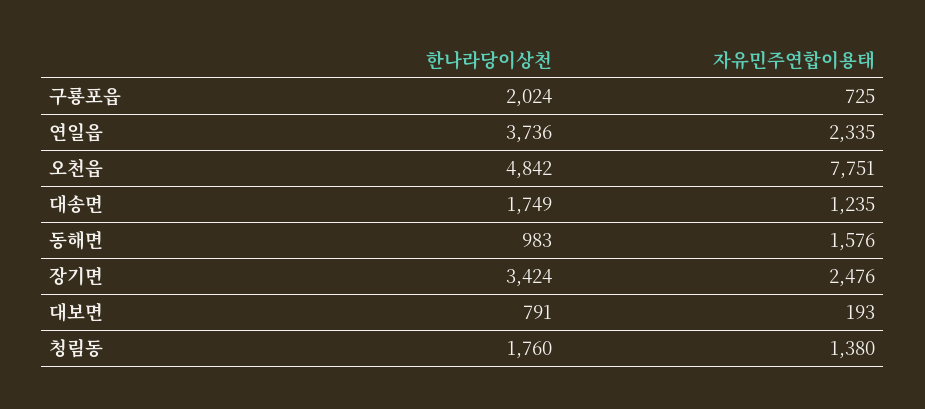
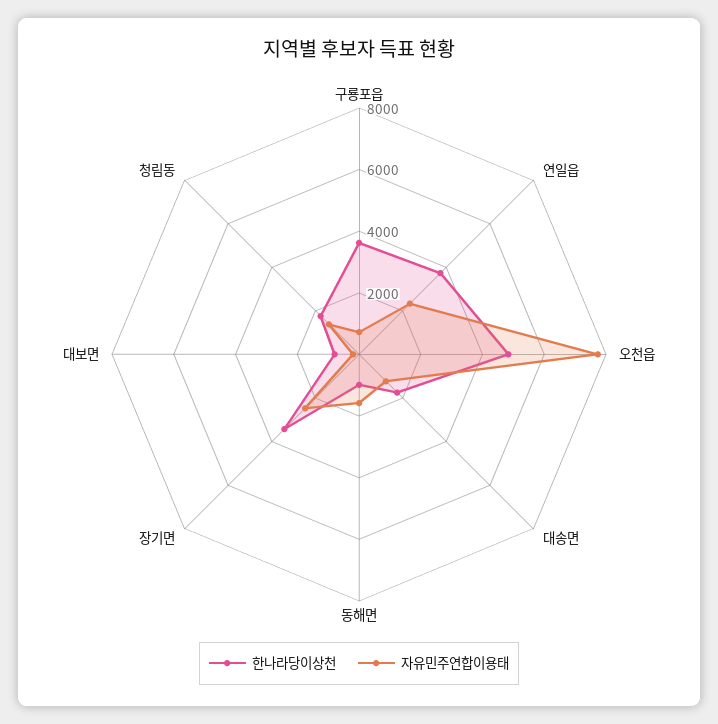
한나라당이상천, 구룡포읍: 2024 -> 3500

